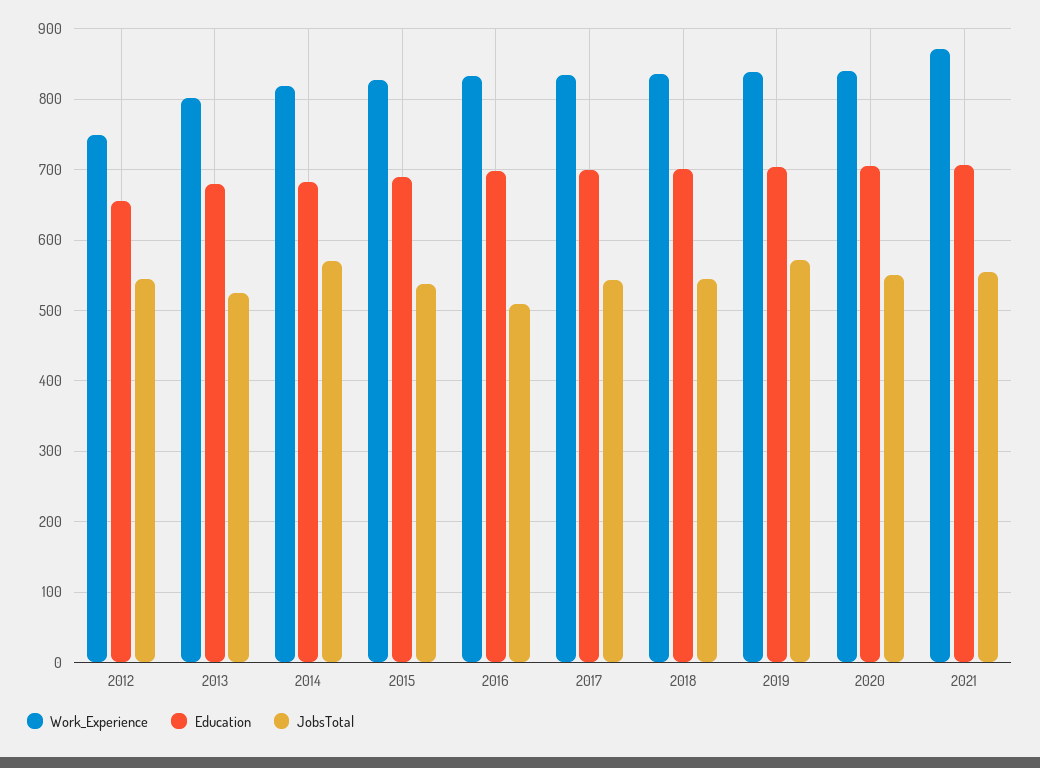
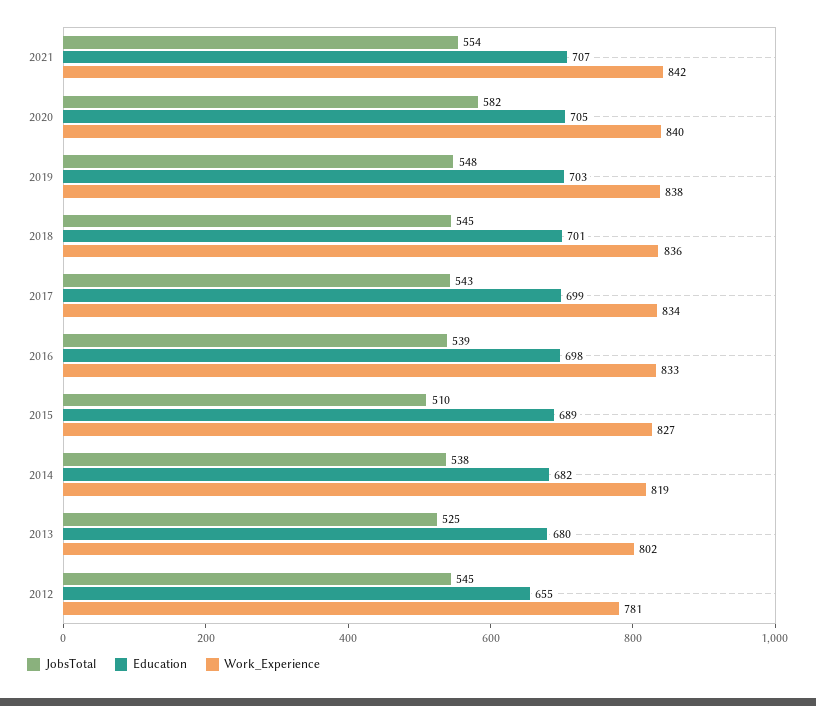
Work_Experience, 2012: 750 -> 781
JobsTotal, 2014: 570 -> 538
JobsTotal, 2015: 540 -> 510
JobsTotal, 2016: 510 -> 539
JobsTotal, 2019: 570 -> 548
JobsTotal, 2020: 550 -> 582
Work_Experience, 2021: 870 -> 842

